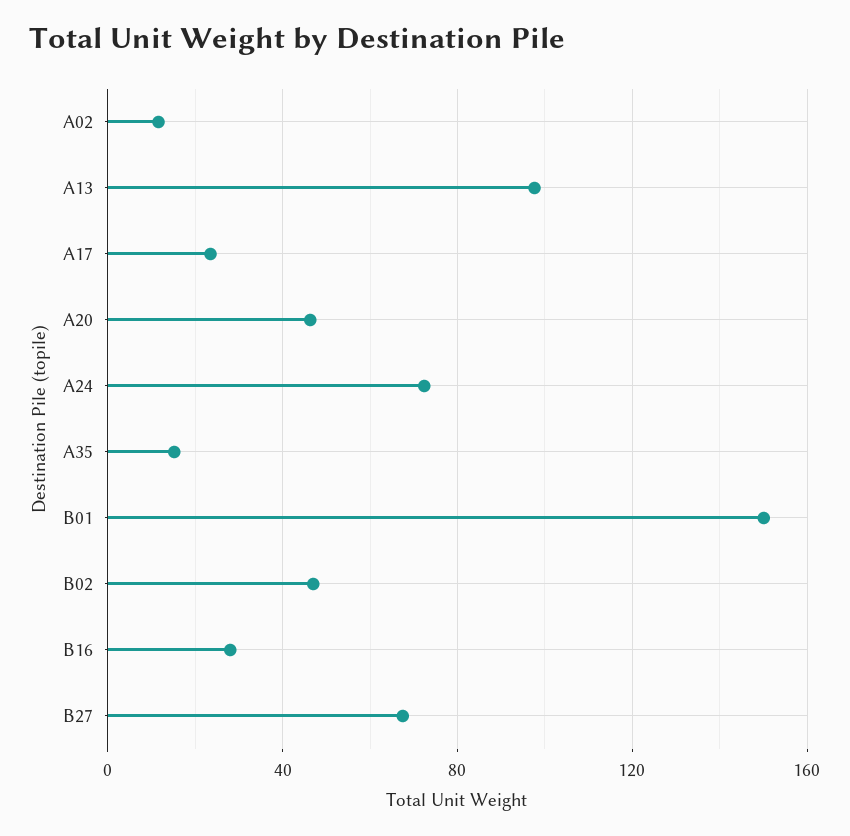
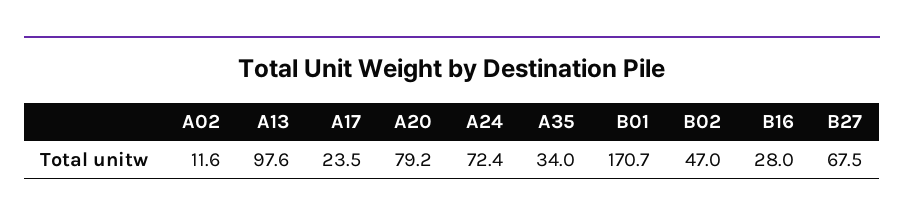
A20: 45 -> 79.2
A35: 15 -> 34
B01: 150 -> 170.7

